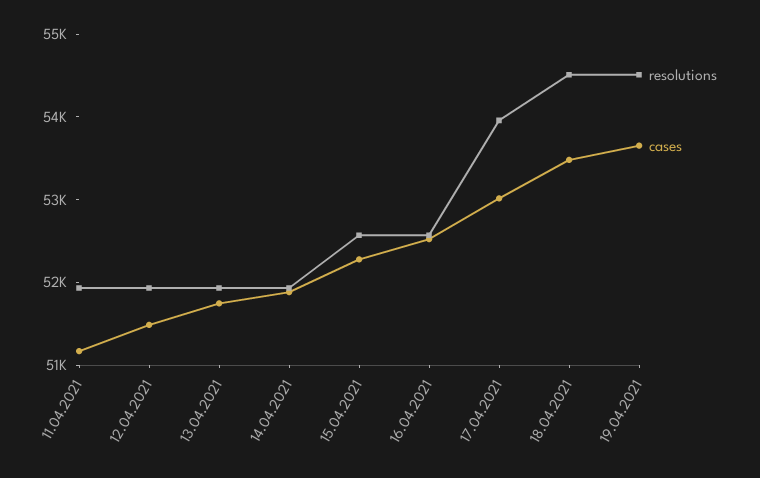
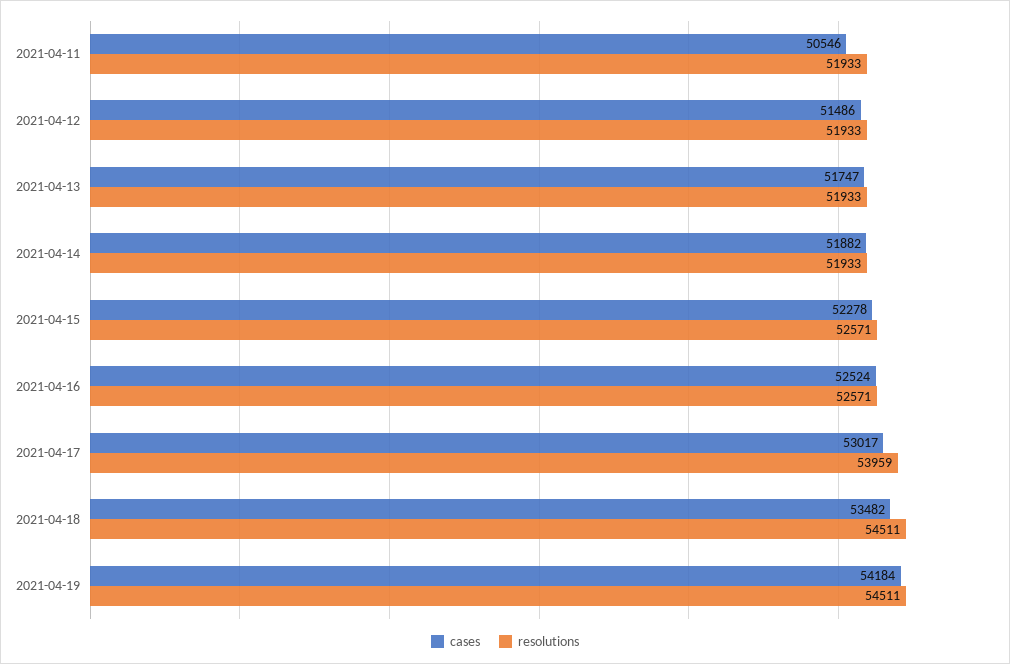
cases, 11.04.2021: 51200 -> 50546
cases, 19.04.2021: 53600 -> 54184

